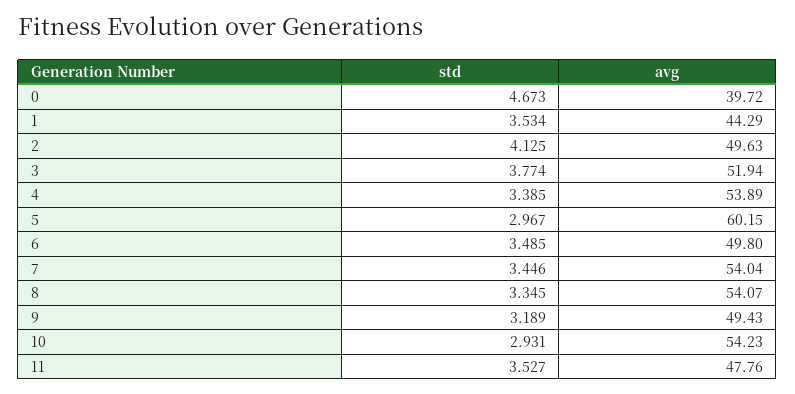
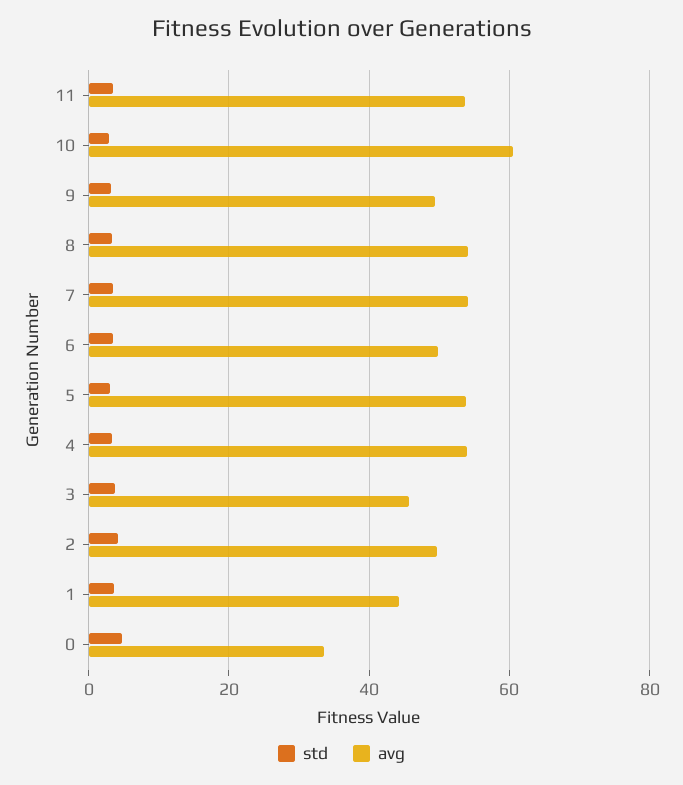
avg, 0: 39.72 -> 34
avg, 3: 51.94 -> 46
avg, 5: 60.15 -> 54
avg, 10: 54.23 -> 60
avg, 11: 47.76 -> 54

